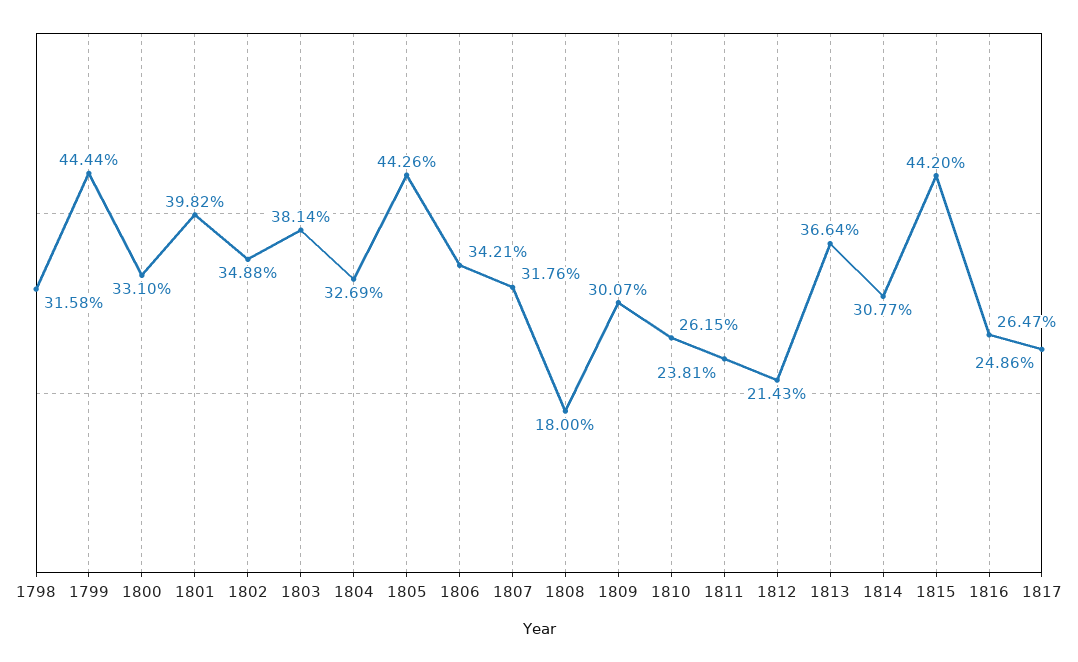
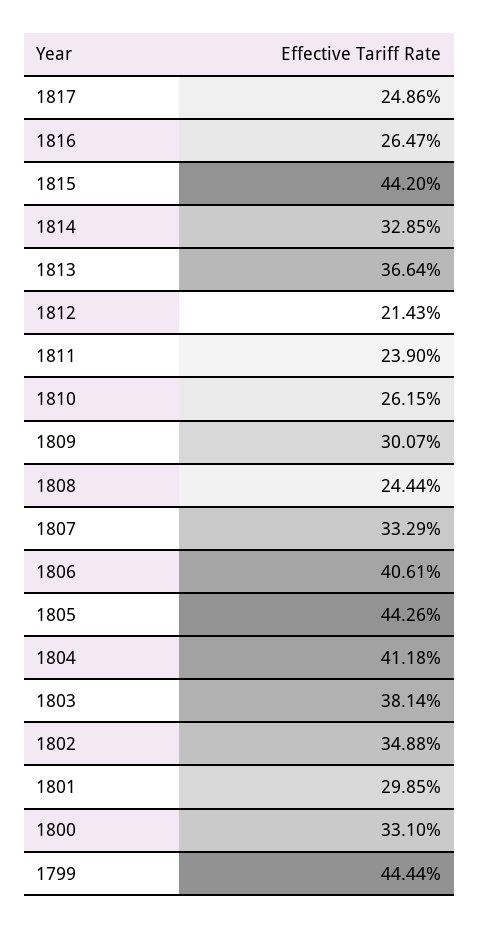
1798: 31.58 -> none
1801: 39.82 -> 29.85
1804: 32.69 -> 41.18
1806: 34.21 -> 40.61
1807: 31.76 -> 33.29
1808: 18 -> 24.44
1811: 23.81 -> 23.9
1814: 30.77 -> 32.85

